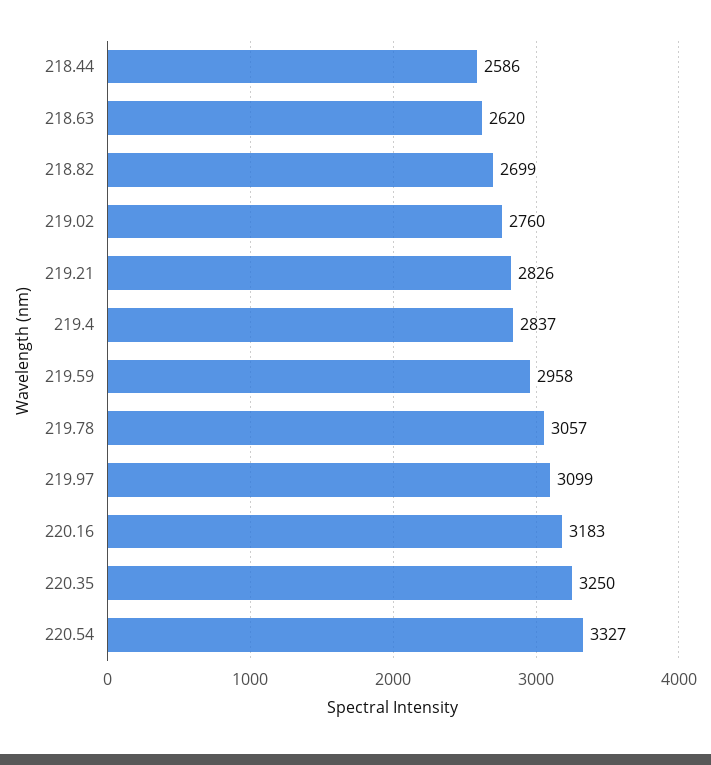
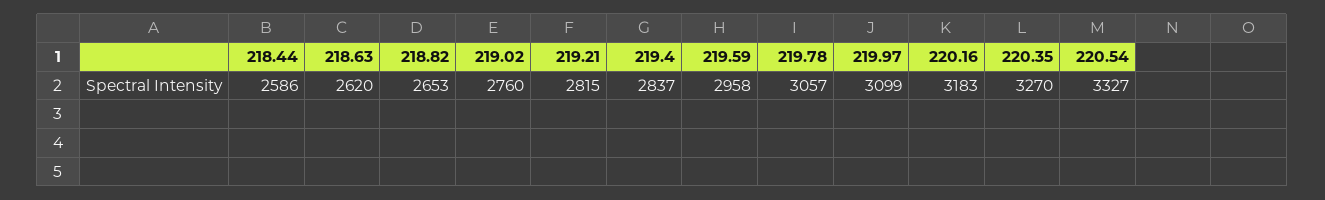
218.82: 2699 -> 2653
219.21: 2826 -> 2815
220.35: 3250 -> 3270

